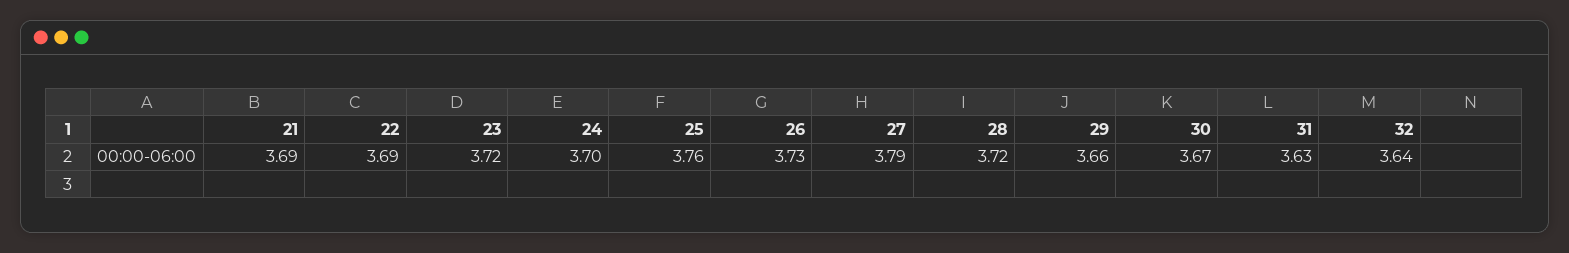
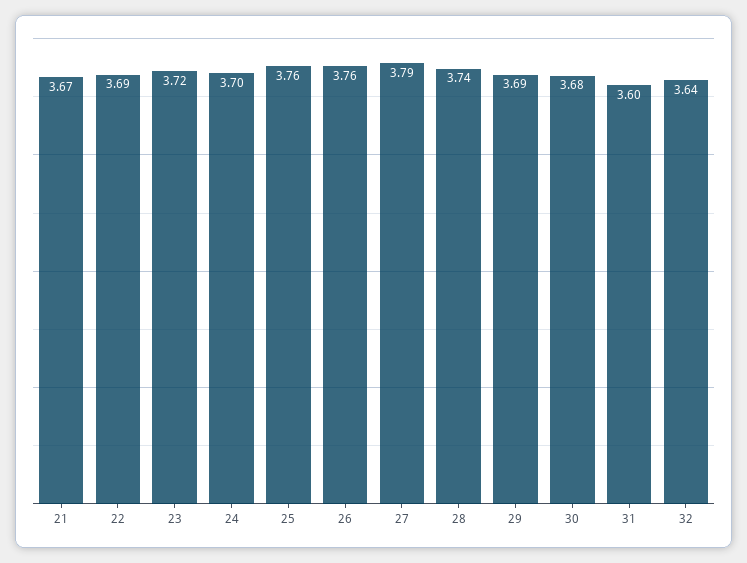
21: 3.69 -> 3.67
26: 3.73 -> 3.76
28: 3.72 -> 3.74
29: 3.66 -> 3.69
30: 3.67 -> 3.68
31: 3.63 -> 3.6

